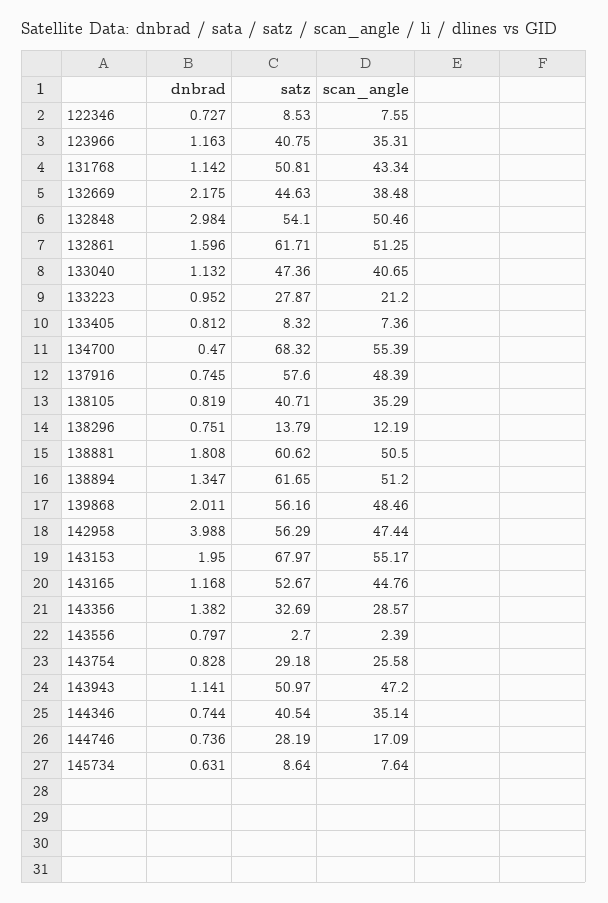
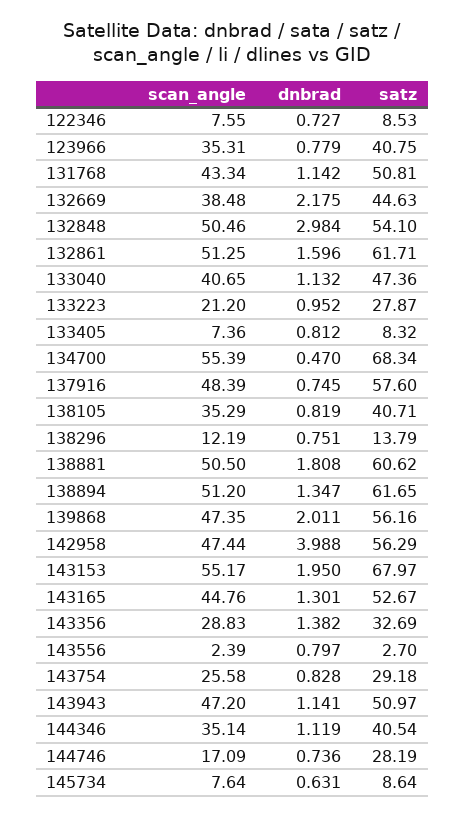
dnbrad, 123966: 1.163 -> 0.779
satz, 134700: 68.32 -> 68.34
scan_angle, 139868: 48.46 -> 47.35
dnbrad, 143165: 1.168 -> 1.301
scan_angle, 143356: 28.57 -> 28.83
dnbrad, 144346: 0.744 -> 1.119

